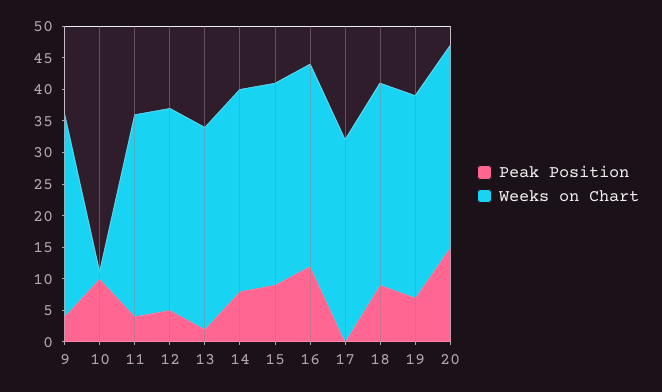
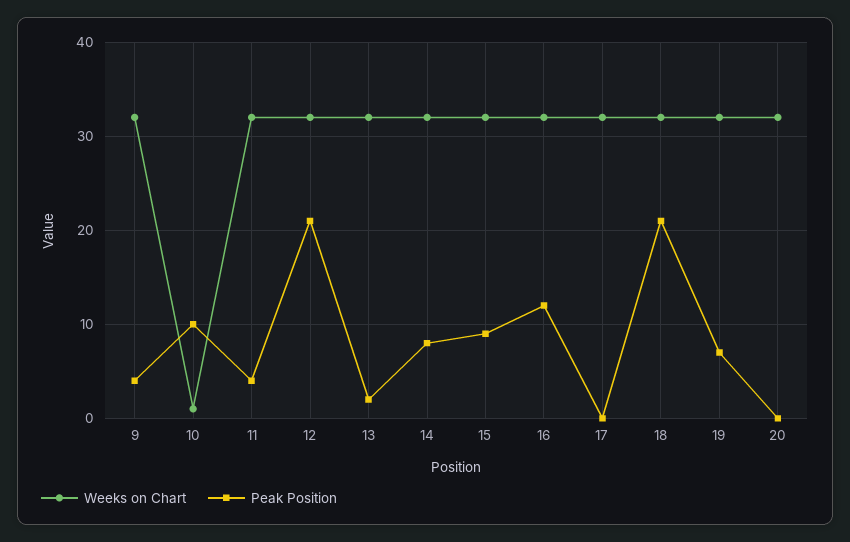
Peak Position, 12: 5 -> 21
Peak Position, 18: 10 -> 21
Peak Position, 20: 15 -> 0

